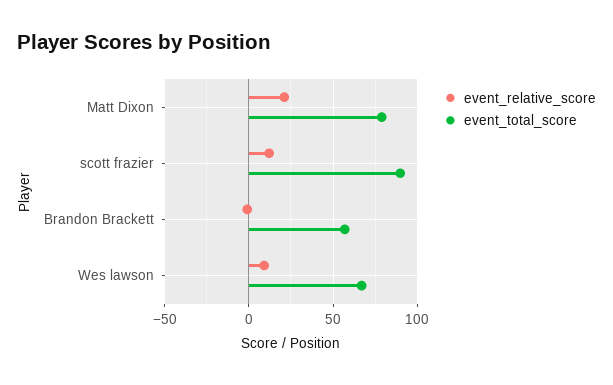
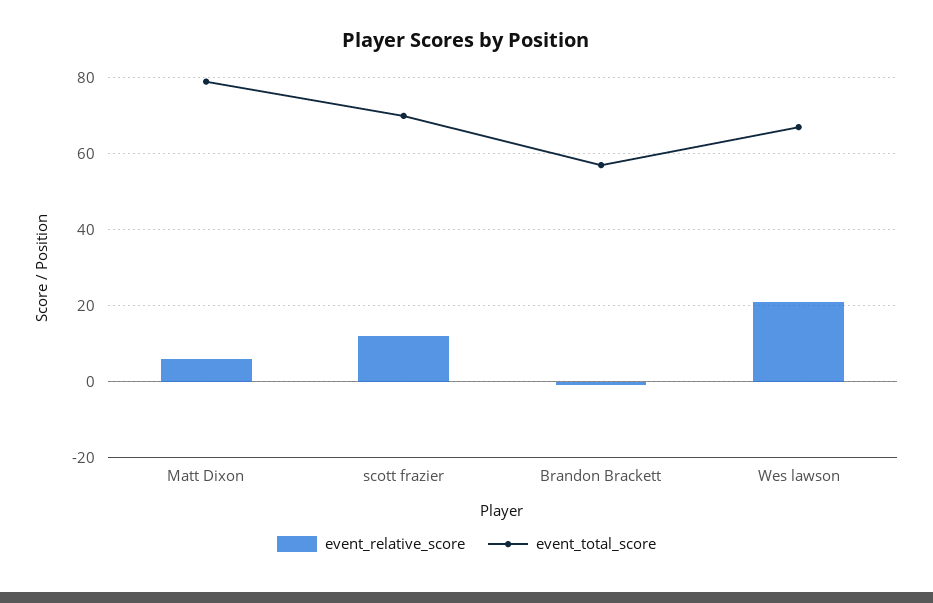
event_relative_score, Matt Dixon: 20 -> 5
event_total_score, scott frazier: 90 -> 70
event_relative_score, Wes lawson: 10 -> 20

